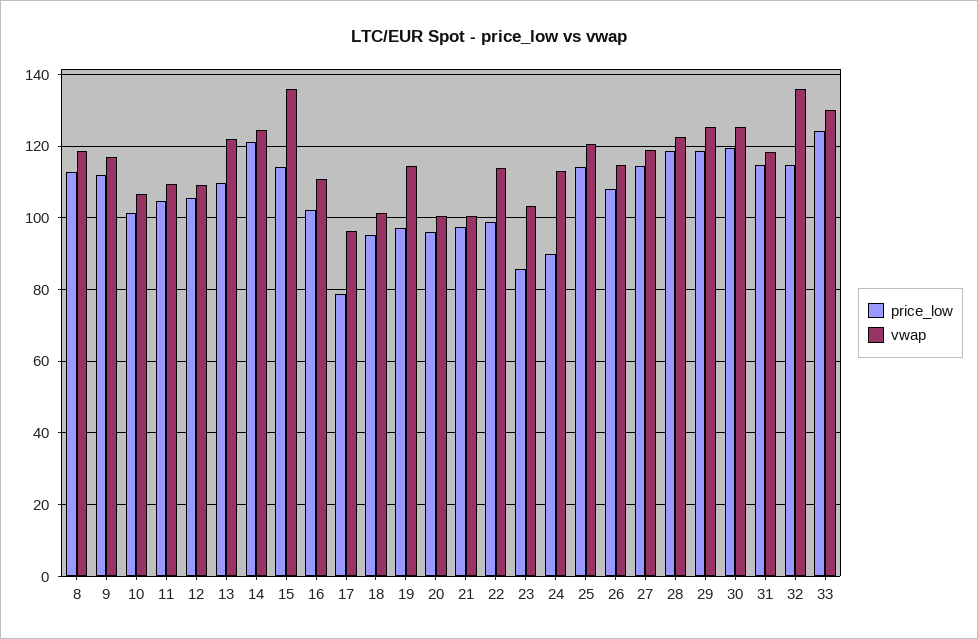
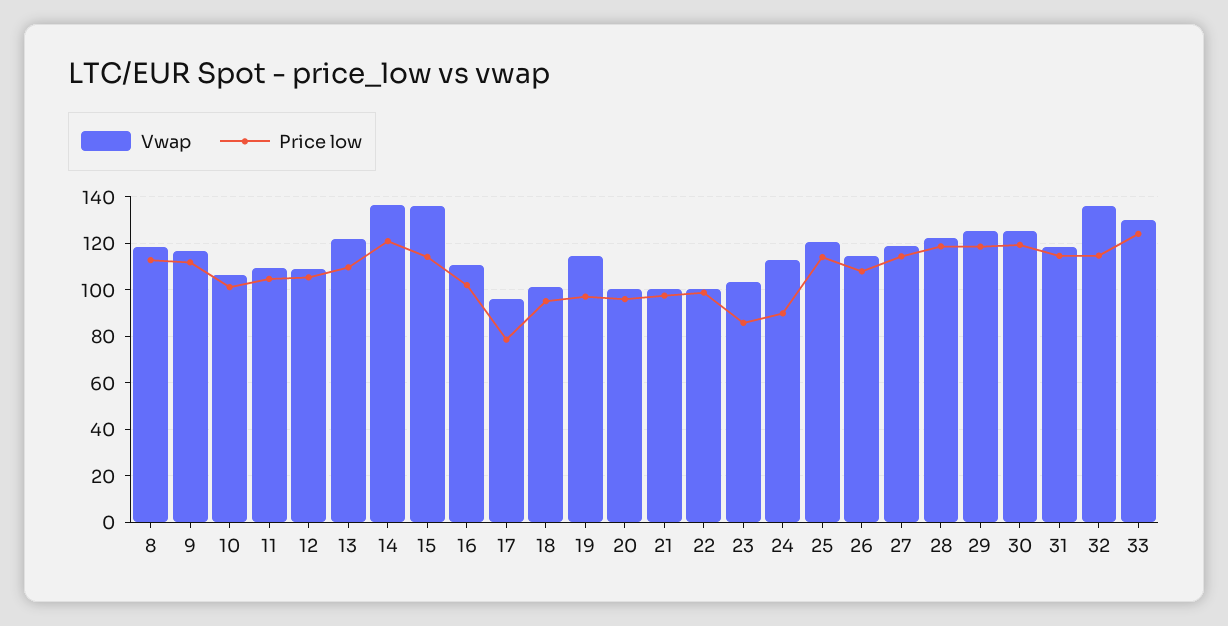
vwap, 14: 124 -> 135
vwap, 22: 114 -> 100

